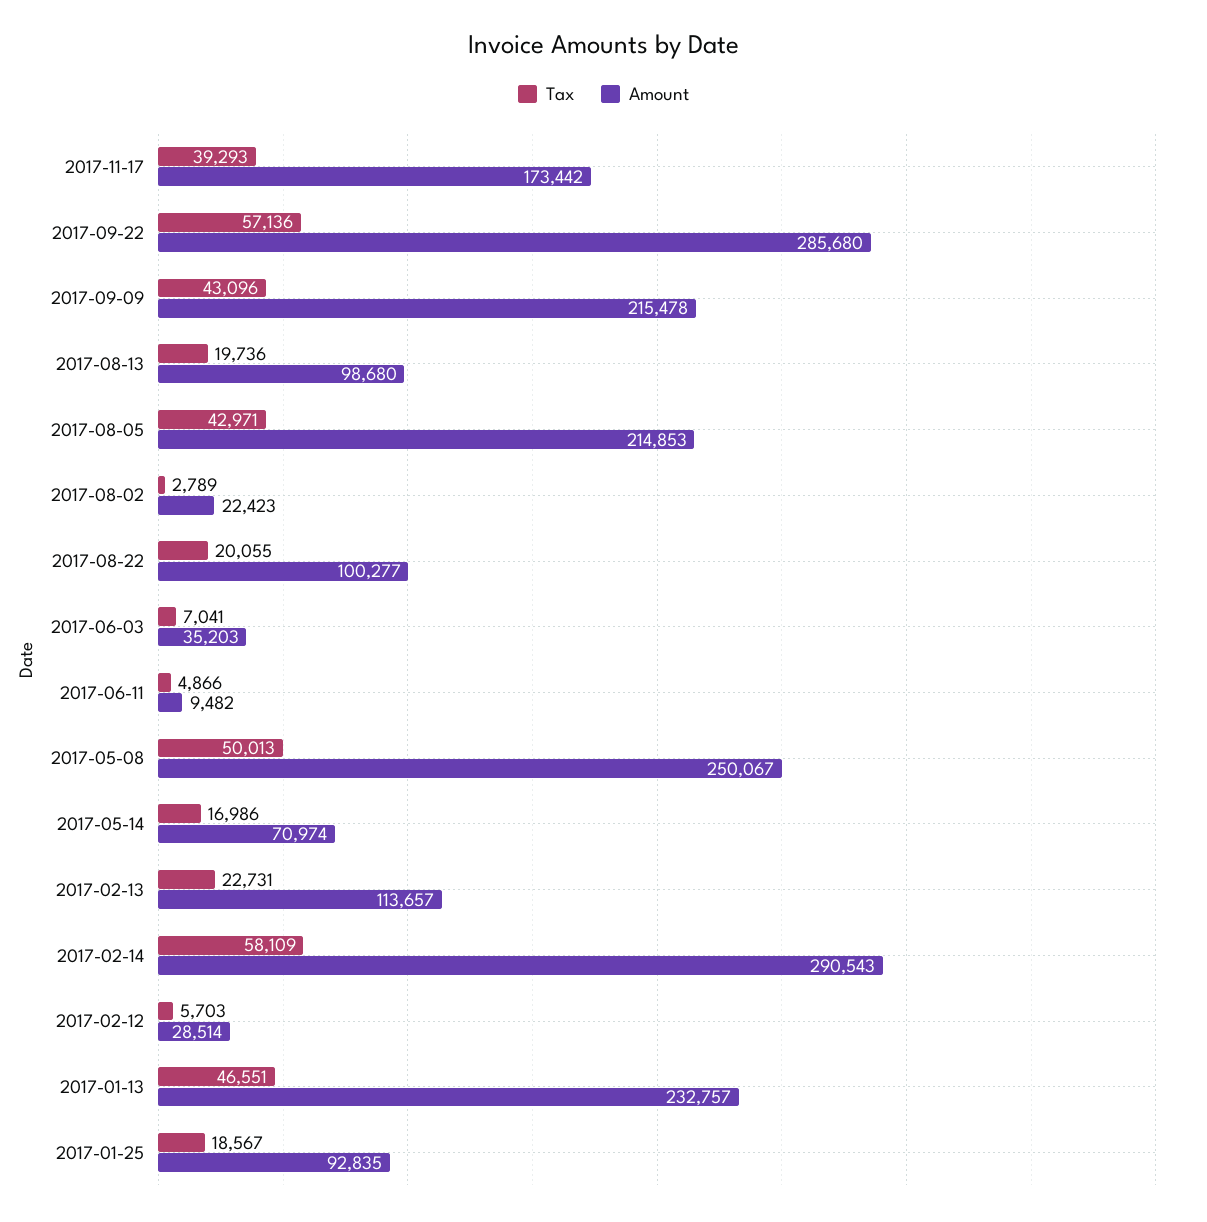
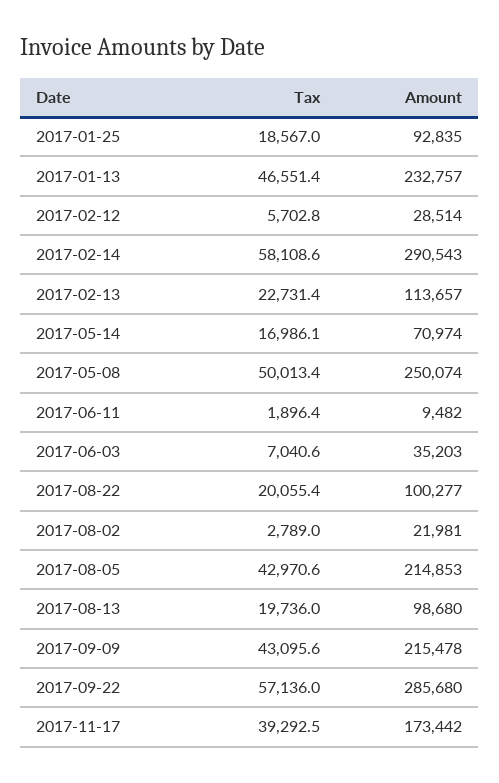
Amount, 2017-08-02: 22423 -> 21981
Tax, 2017-06-11: 4866 -> 1896.4
Amount, 2017-05-08: 250067 -> 250074

